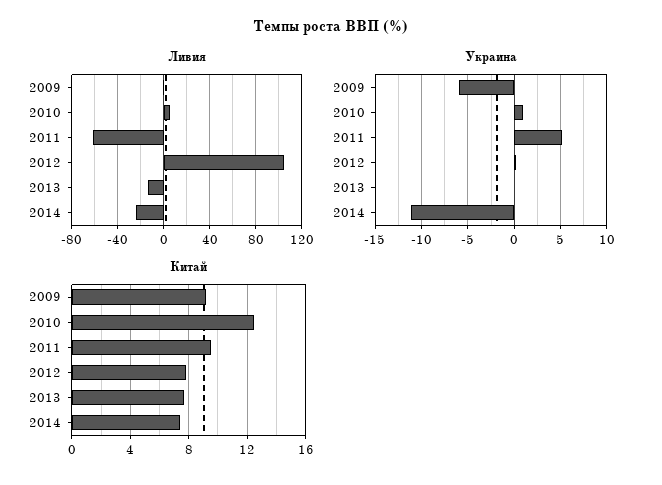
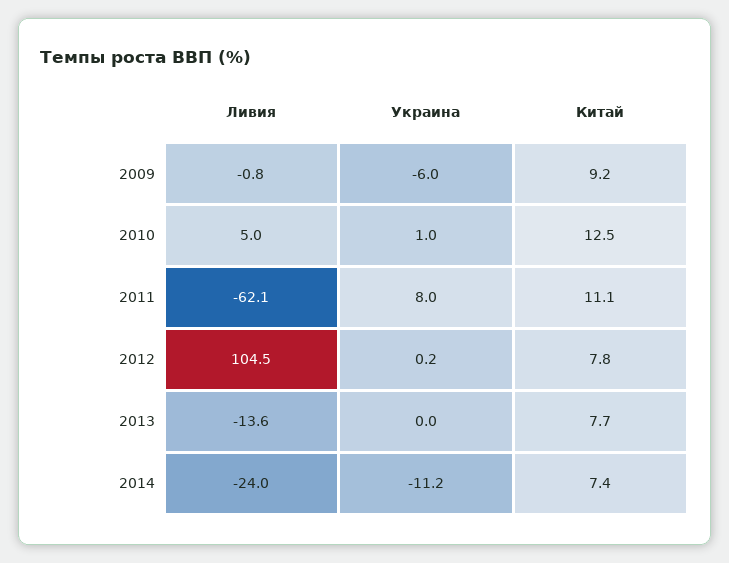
Украина, 2011: 5 -> 8
Китай, 2011: 9.5 -> 11.1

